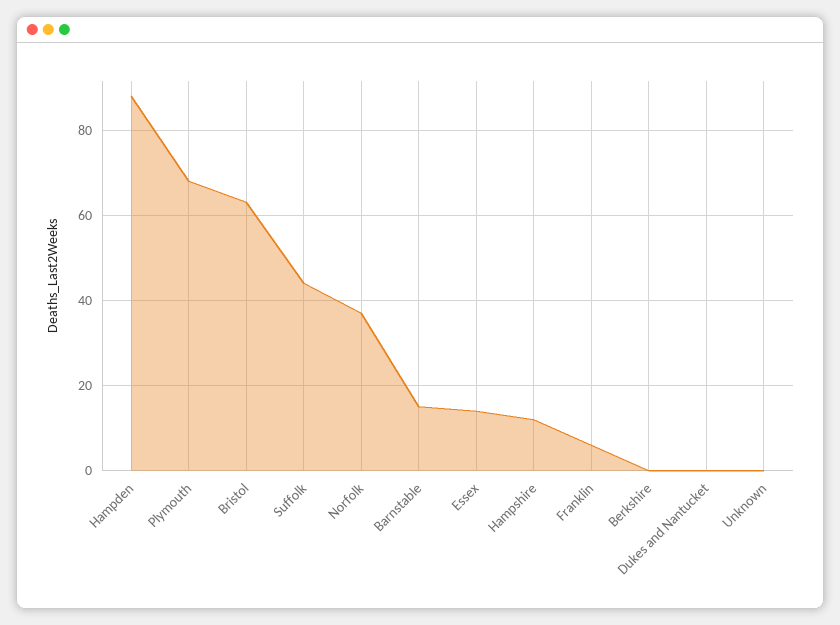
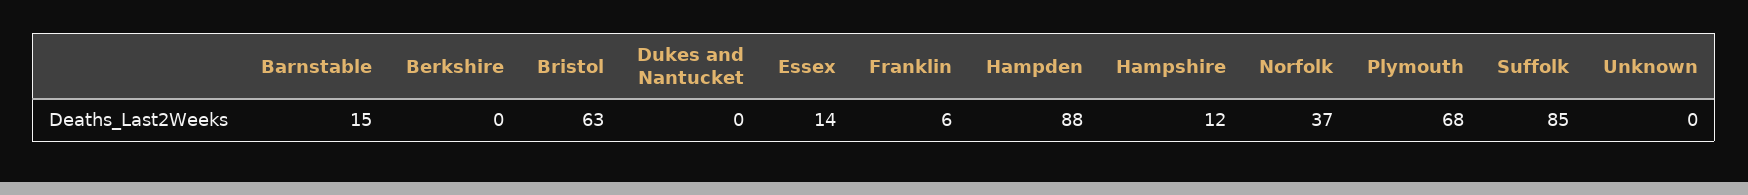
Suffolk: 45 -> 85

